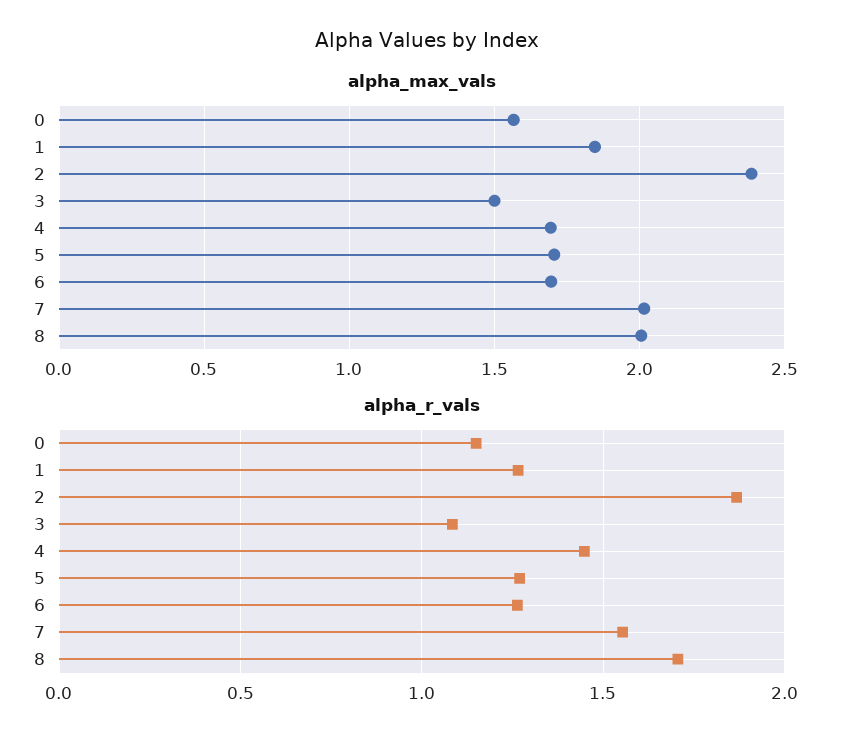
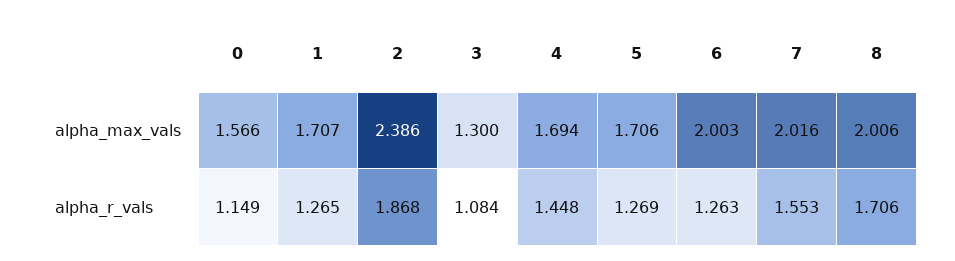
alpha_max_vals, 1: 1.85 -> 1.707
alpha_max_vals, 3: 1.5 -> 1.3
alpha_max_vals, 6: 1.7 -> 2.003

